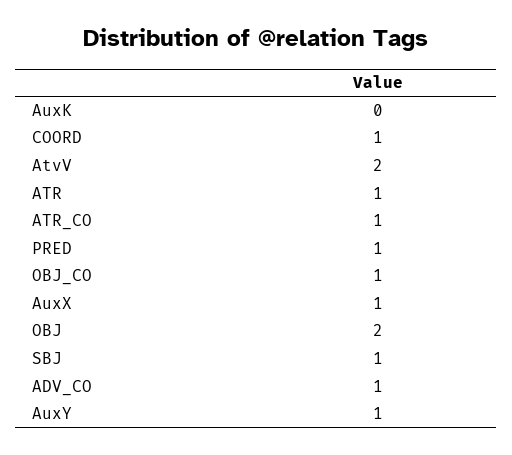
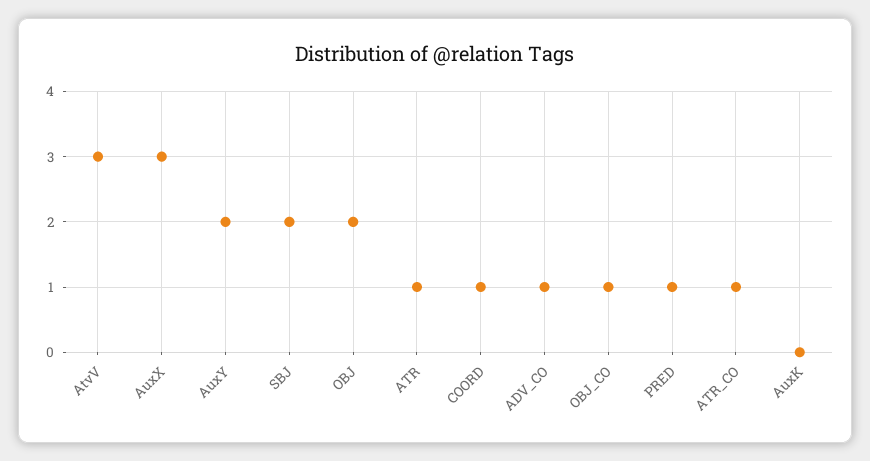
AtvV: 2 -> 3
AuxX: 1 -> 3
SBJ: 1 -> 2
AuxY: 1 -> 2

